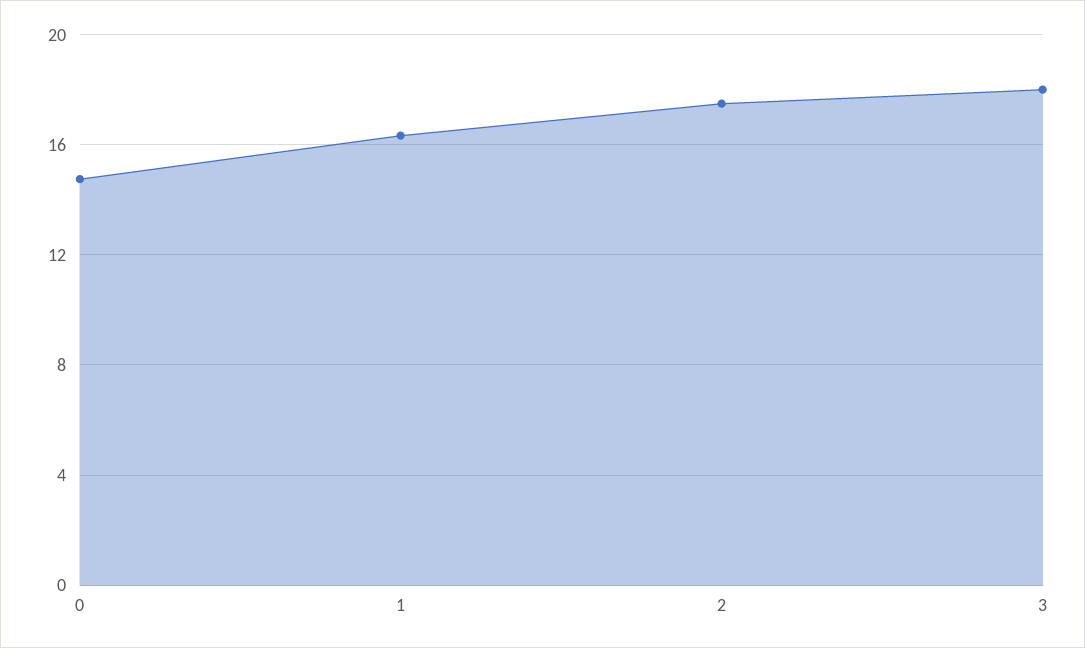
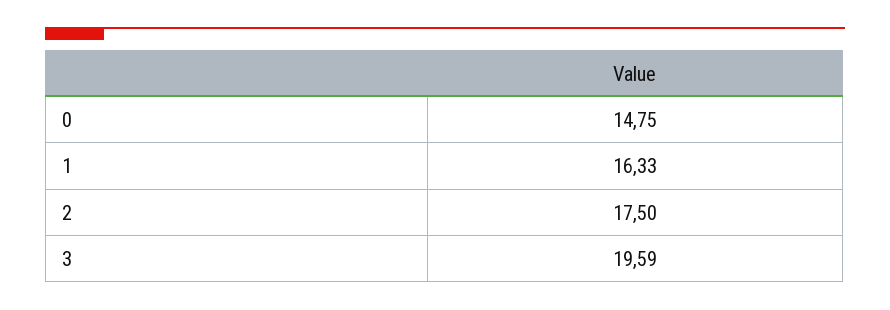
3: 18 -> 19.59

